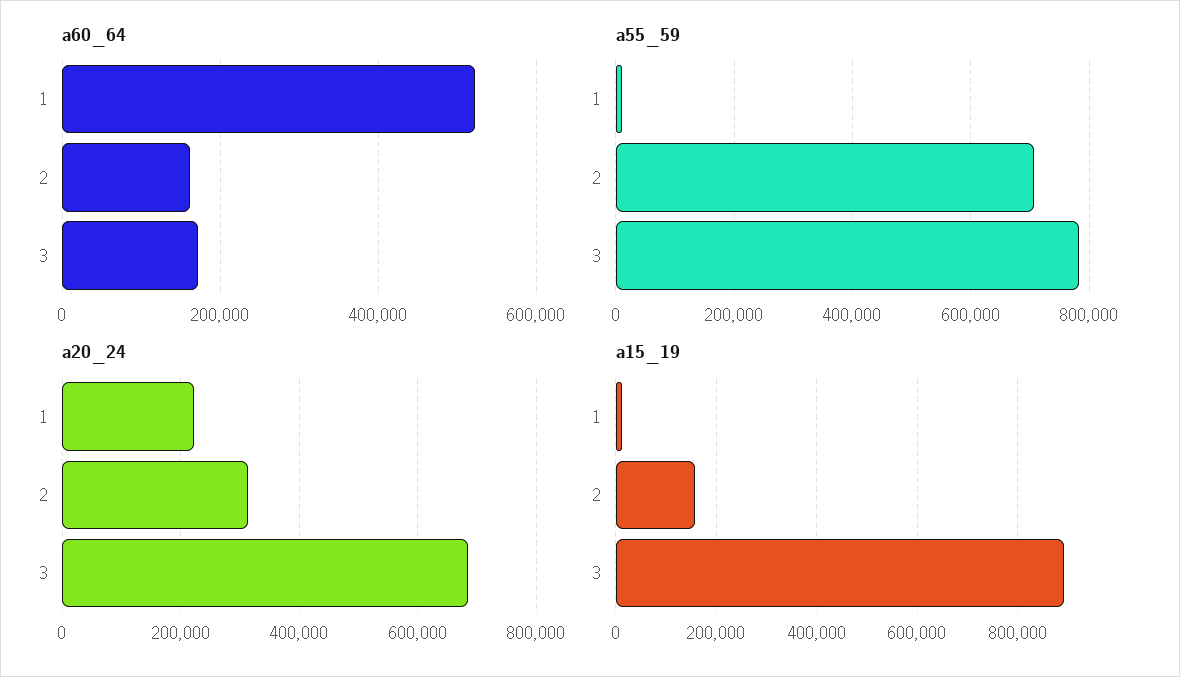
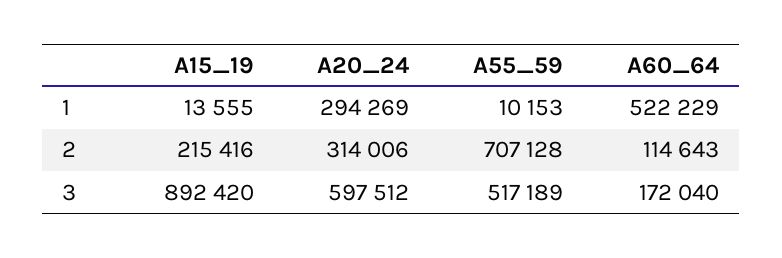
a60_64, 2: 160000 -> 114643
a55_59, 3: 780000 -> 517189
a20_24, 1: 220000 -> 294269
a20_24, 3: 680000 -> 597512
a15_19, 2: 160000 -> 215416

